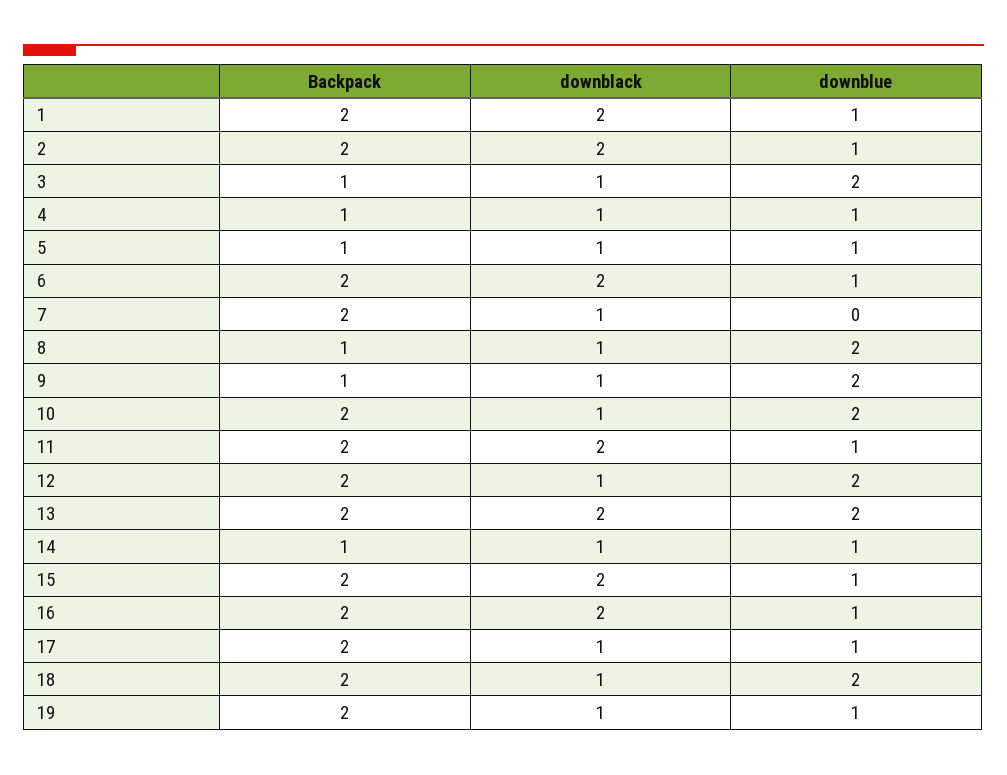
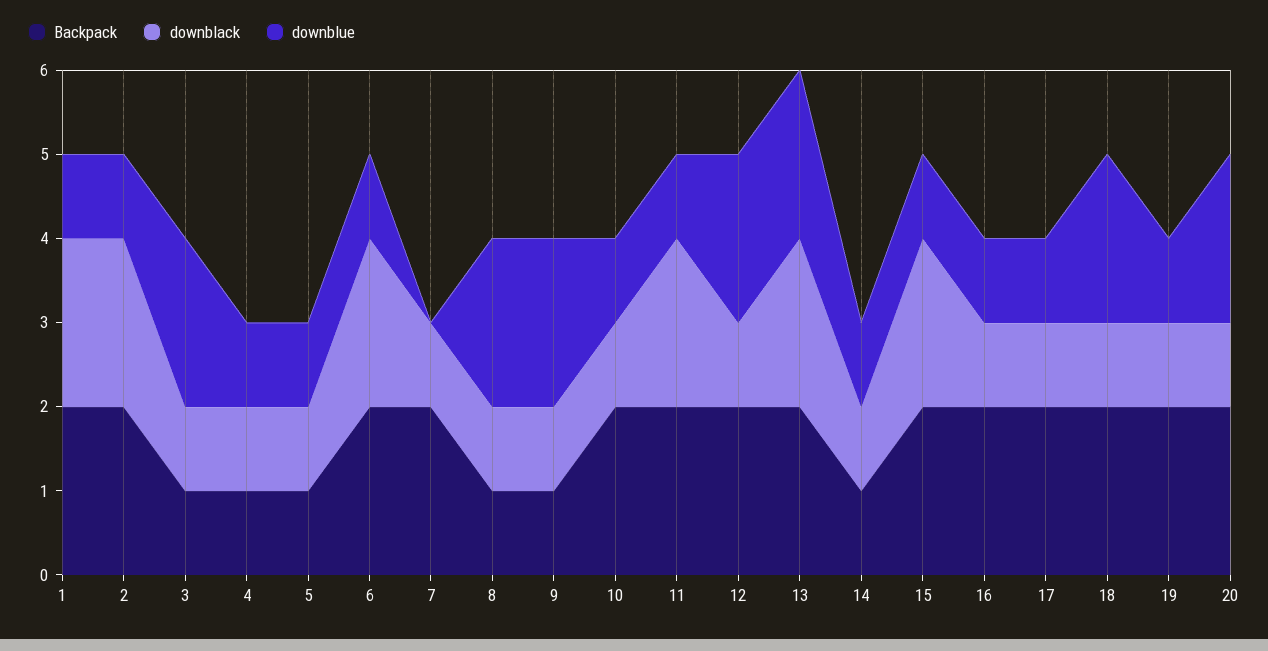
downblue, 10: 2 -> 1
downblack, 16: 2 -> 1
Backpack, 20: none -> 2
downblack, 20: none -> 1
downblue, 20: none -> 2

